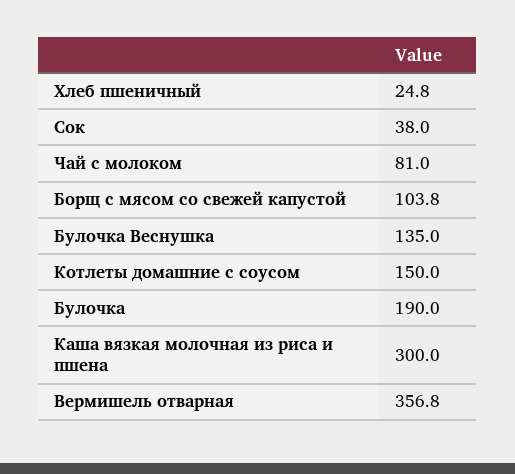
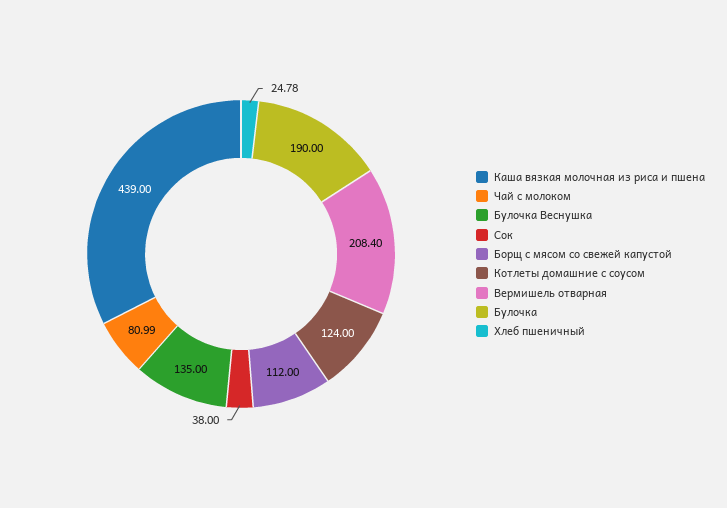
Борщ с мясом со свежей капустой: 103.8 -> 112
Котлеты домашние с соусом: 150 -> 124
Каша вязкая молочная из риса и пшена: 300 -> 439
Вермишель отварная: 356.8 -> 208.4

